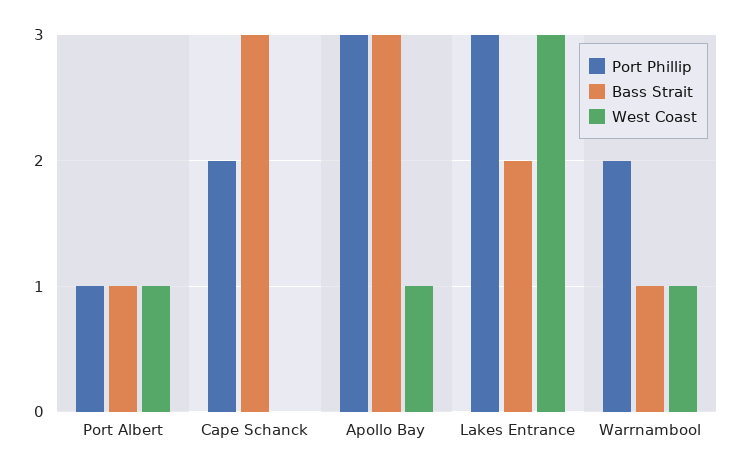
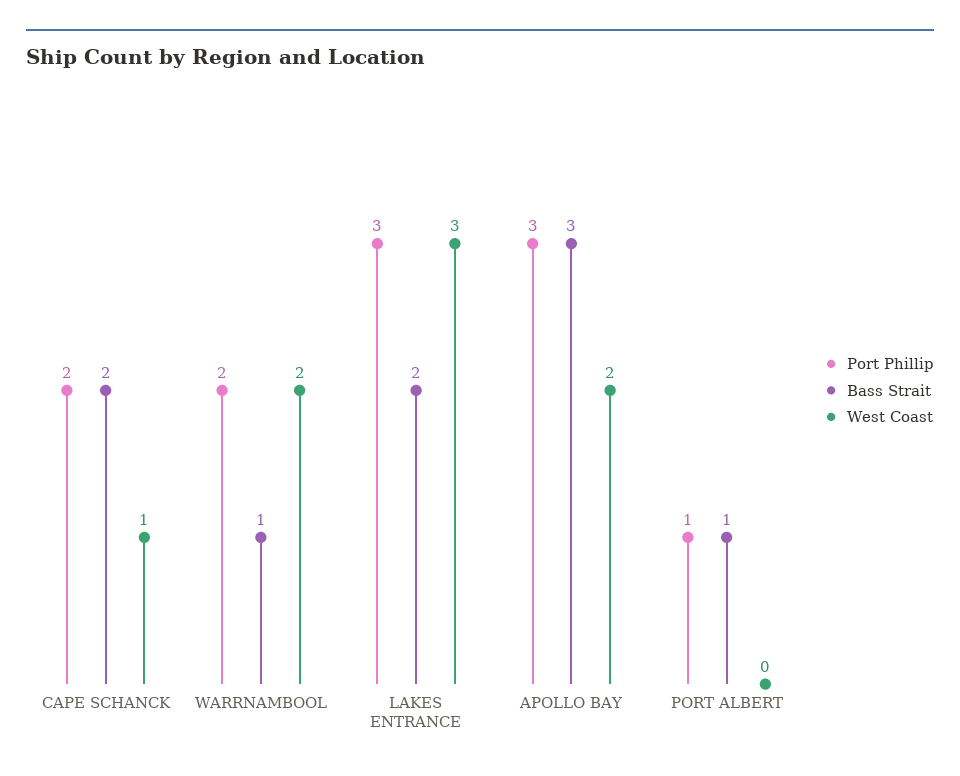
West Coast, Port Albert: 1 -> 0
Bass Strait, Cape Schanck: 3 -> 2
West Coast, Cape Schanck: 0 -> 1
West Coast, Apollo Bay: 1 -> 2
West Coast, Warrnambool: 1 -> 2

